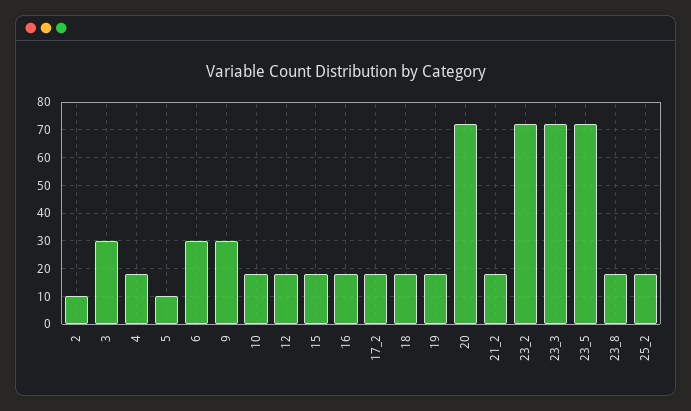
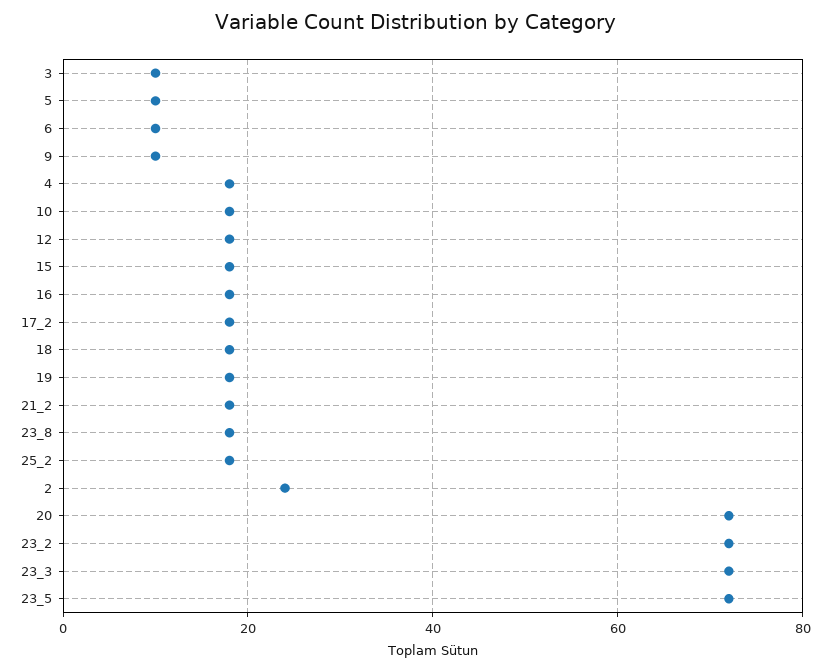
2: 10 -> 25
3: 30 -> 10
6: 30 -> 10
9: 30 -> 10

